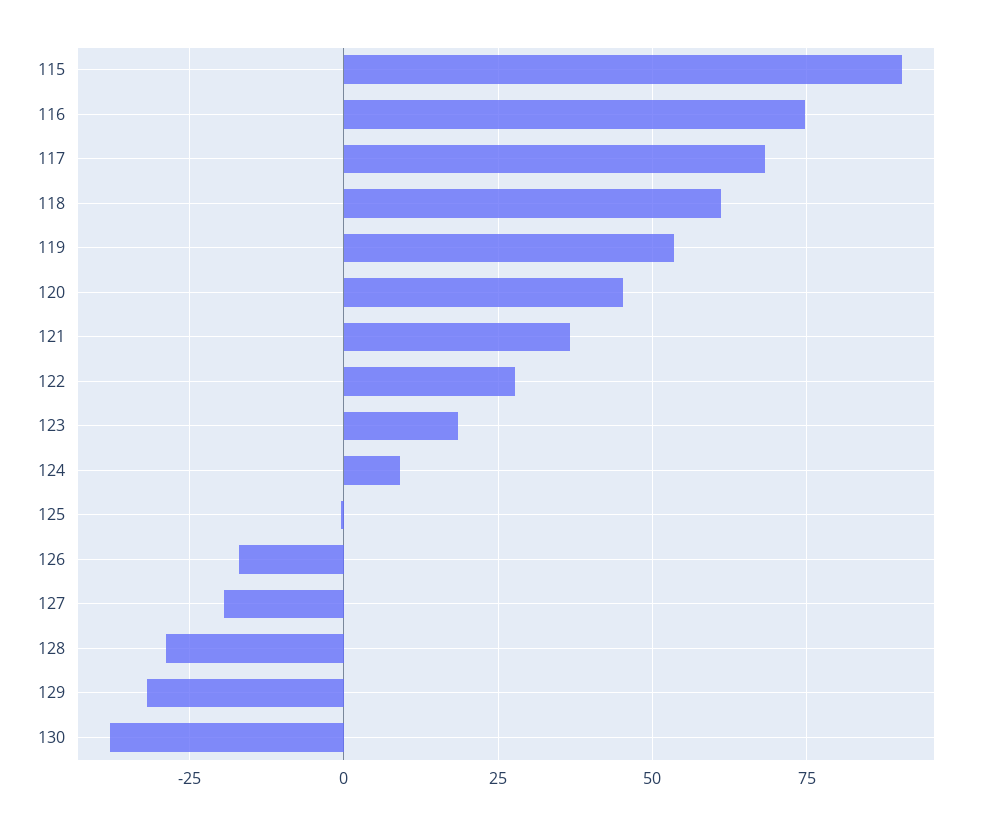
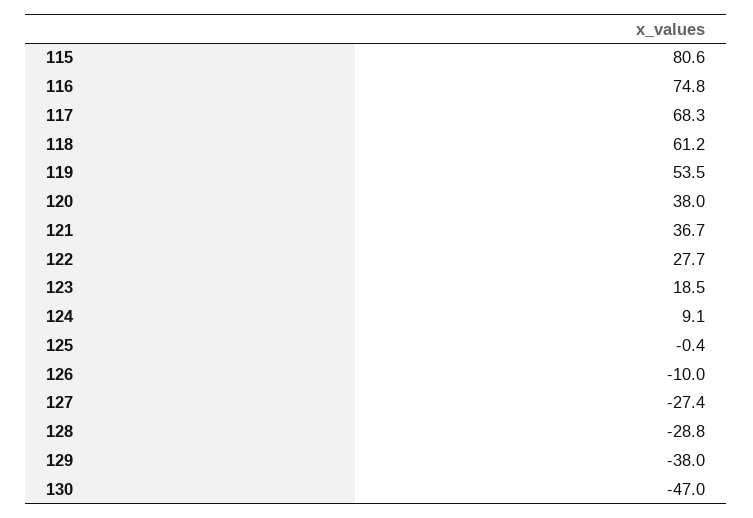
115: 90 -> 80.6
120: 45 -> 38
126: -17.5 -> -10
127: -20 -> -27.4
129: -32.5 -> -38
130: -37.5 -> -47

